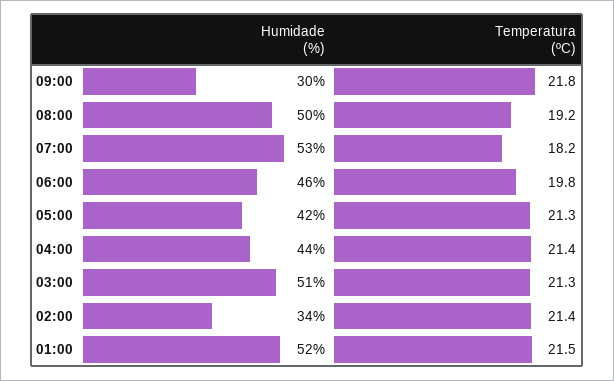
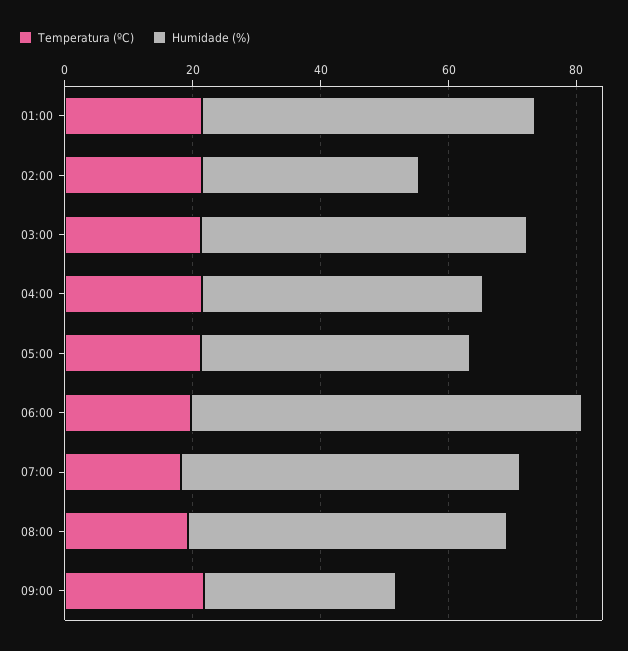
Humidade (%), 06:00: 46 -> 60

